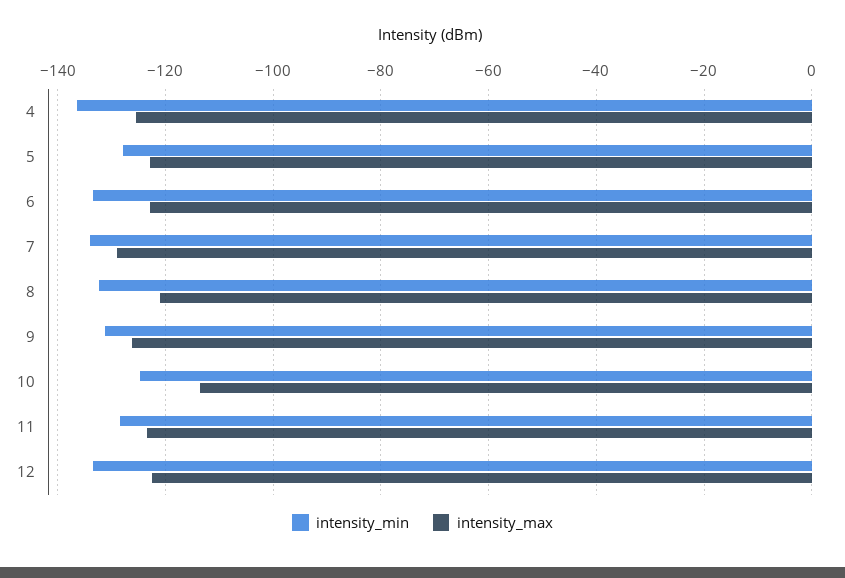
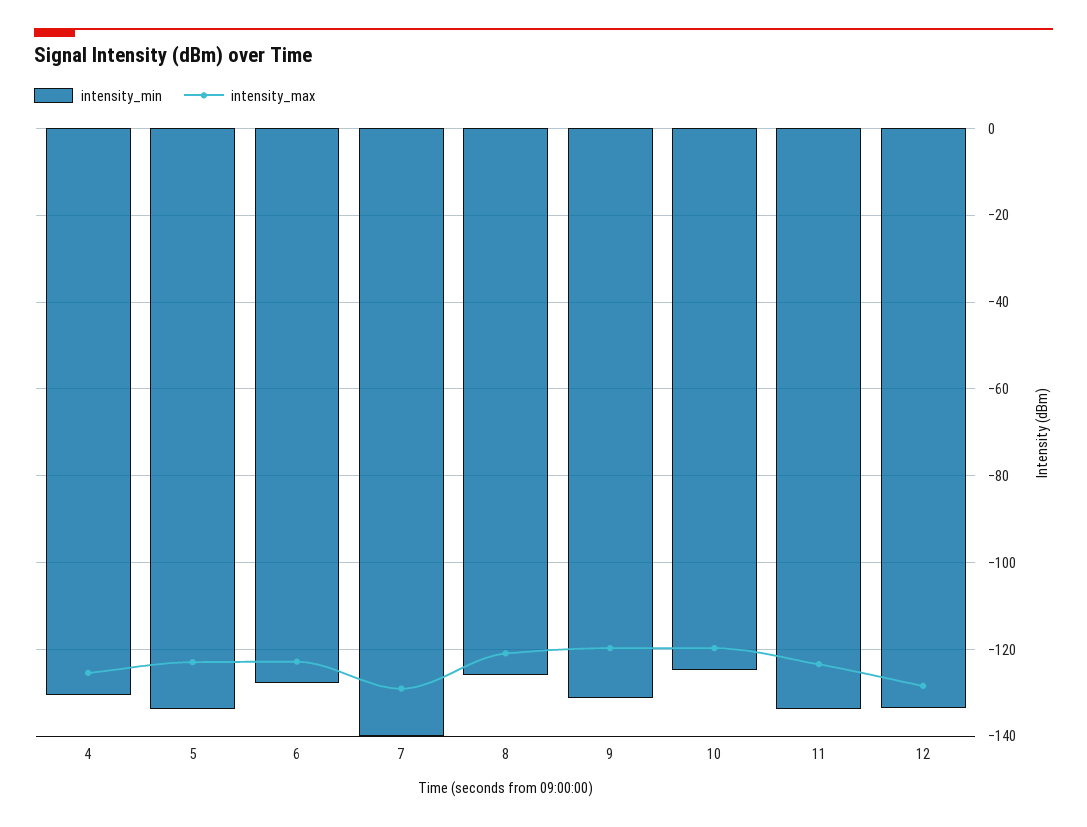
intensity_min, 4: -136 -> -130
intensity_min, 5: -128 -> -134
intensity_min, 6: -134 -> -128
intensity_min, 7: -134 -> -140
intensity_min, 8: -132 -> -126
intensity_max, 9: -126 -> -120
intensity_max, 10: -114 -> -120
intensity_min, 11: -128 -> -134
intensity_max, 12: -122 -> -128

